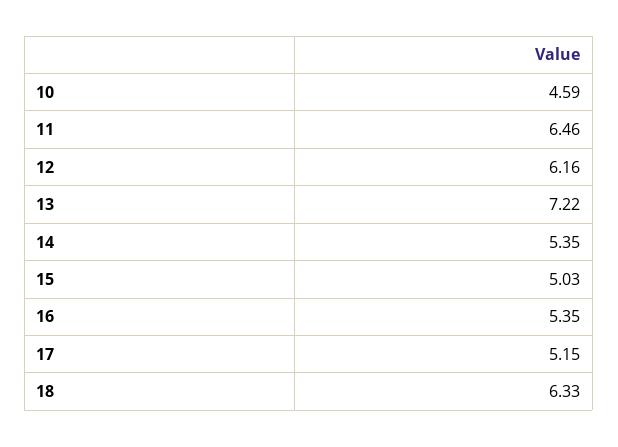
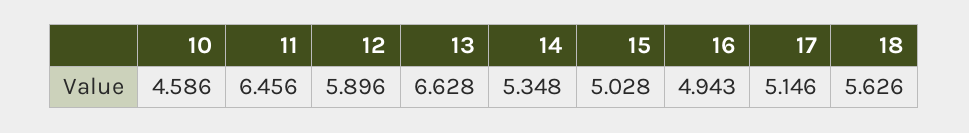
12: 6.16 -> 5.896
13: 7.22 -> 6.628
16: 5.35 -> 4.943
18: 6.33 -> 5.626

